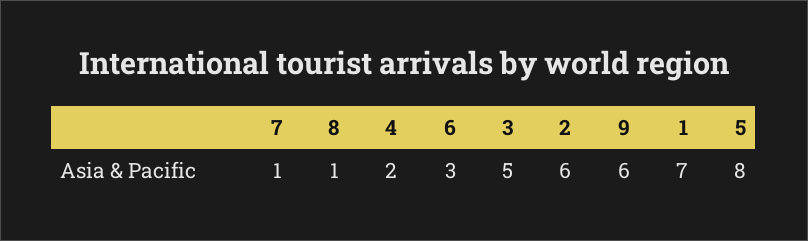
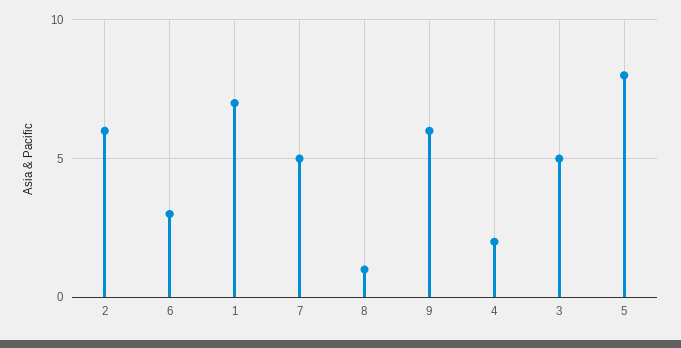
7: 1 -> 5

